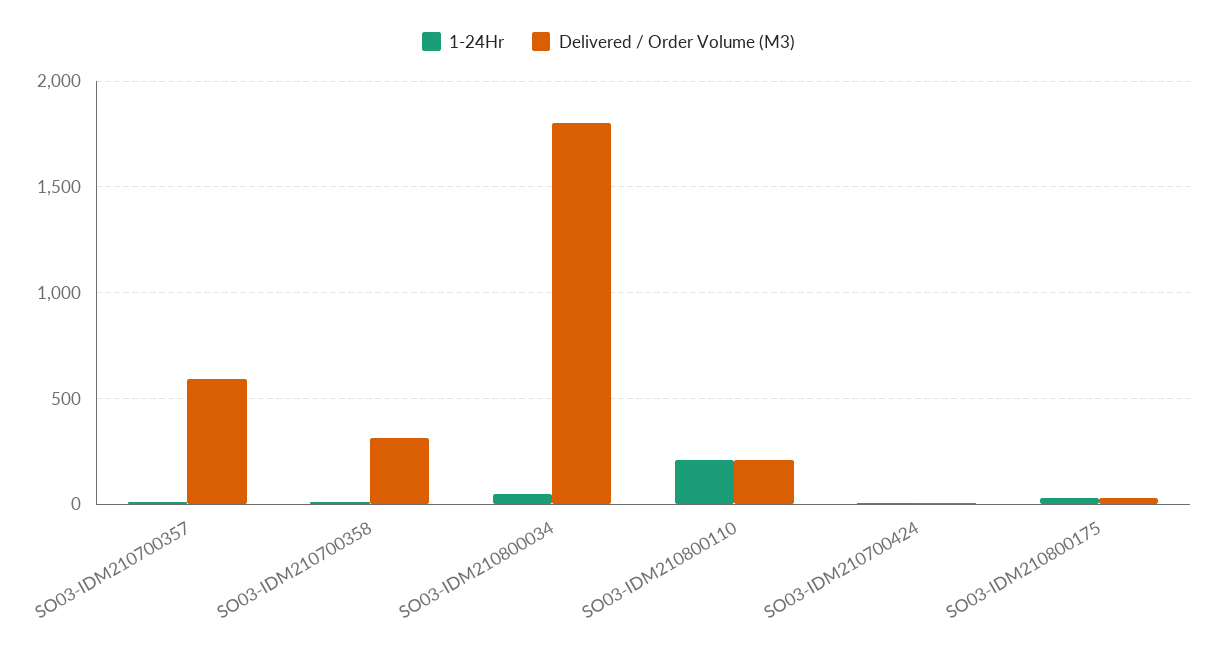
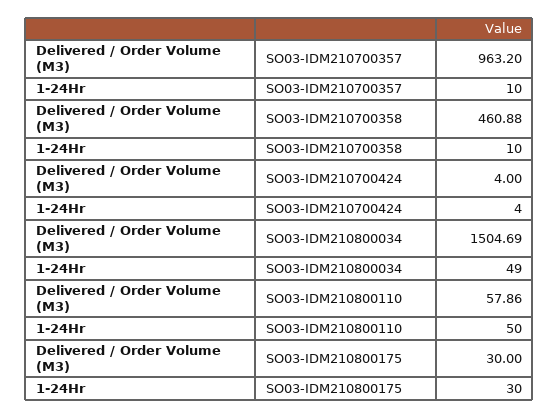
Delivered / Order Volume (M3), SO03-IDM210700357: 600 -> 963.2
Delivered / Order Volume (M3), SO03-IDM210700358: 300 -> 460.88
Delivered / Order Volume (M3), SO03-IDM210800034: 1800 -> 1504.69
1-24Hr, SO03-IDM210800110: 200 -> 50
Delivered / Order Volume (M3), SO03-IDM210800110: 200 -> 57.86

